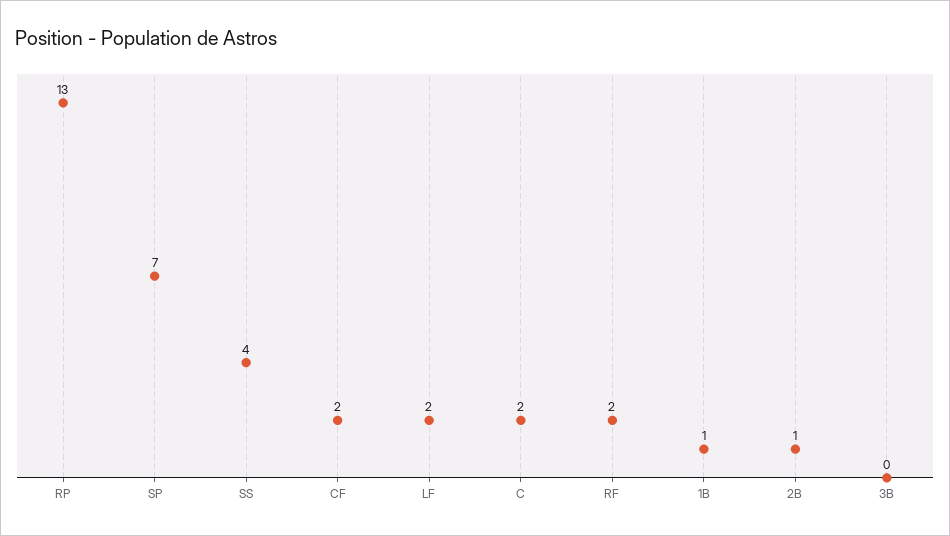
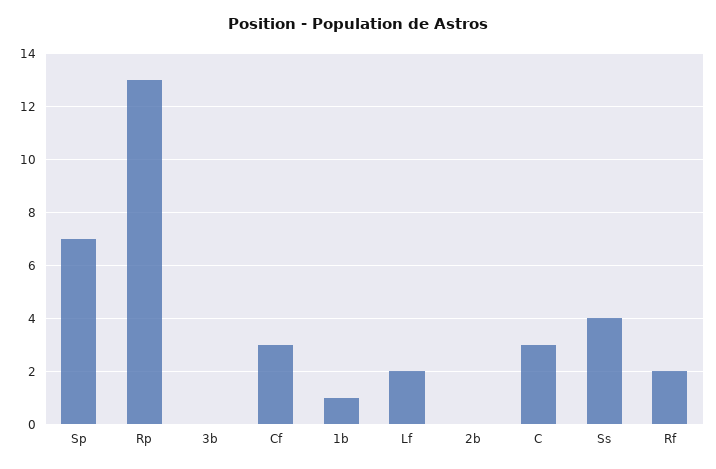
CF: 2 -> 3
C: 2 -> 3
2B: 1 -> 0

